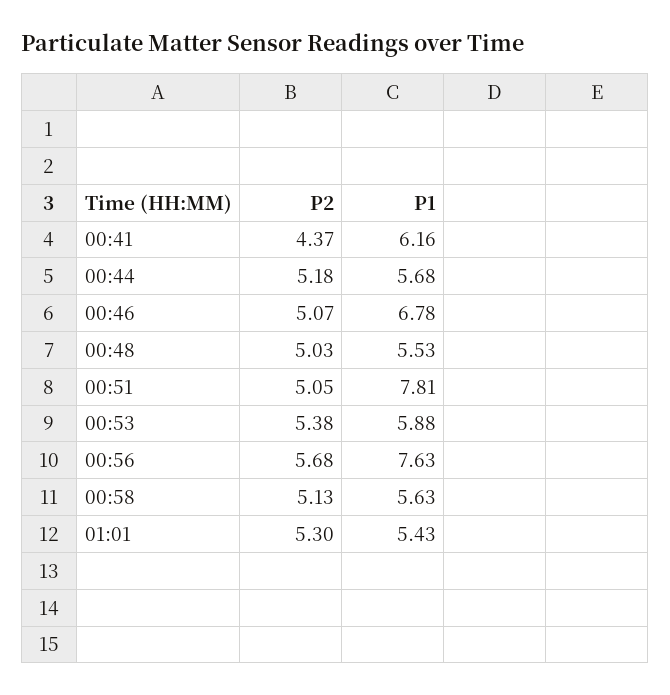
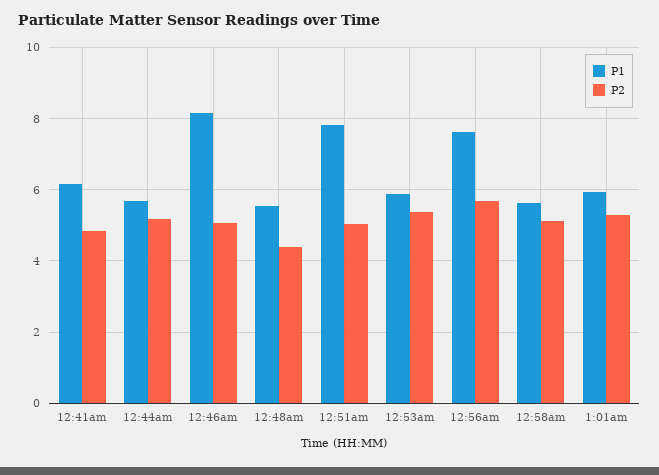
P2, 00:41: 4.37 -> 4.8
P1, 00:46: 6.78 -> 8.2
P2, 00:48: 5.03 -> 4.4
P1, 01:01: 5.43 -> 6

